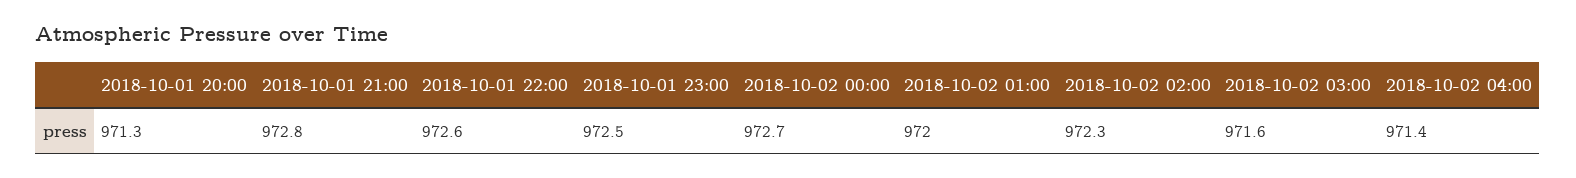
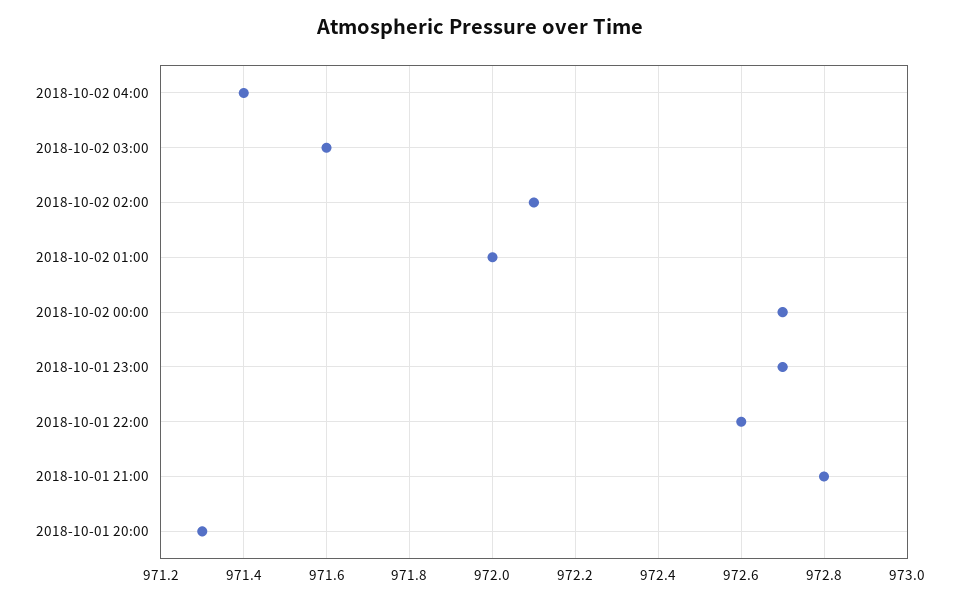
2018-10-01 23:00: 972.5 -> 972.7
2018-10-02 02:00: 972.3 -> 972.1

